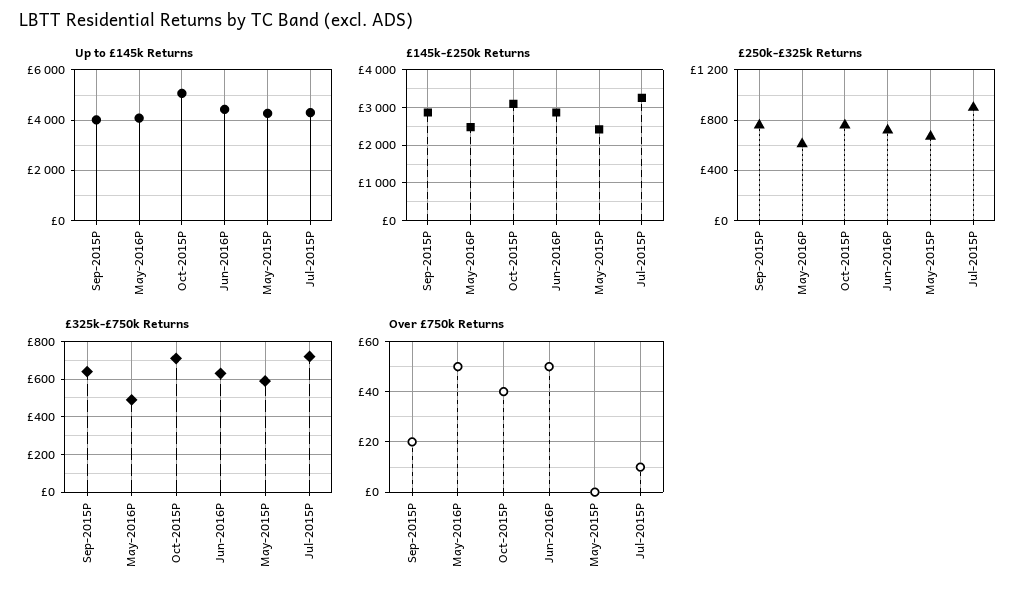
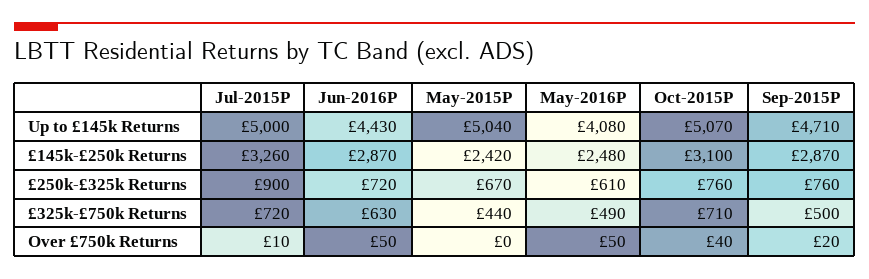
Up to £145k Returns, Sep-2015P: 4000 -> 4710
Up to £145k Returns, May-2015P: 4250 -> 5040
Up to £145k Returns, Jul-2015P: 4250 -> 5000
£325k-£750k Returns, Sep-2015P: 650 -> 500
£325k-£750k Returns, May-2015P: 600 -> 440

